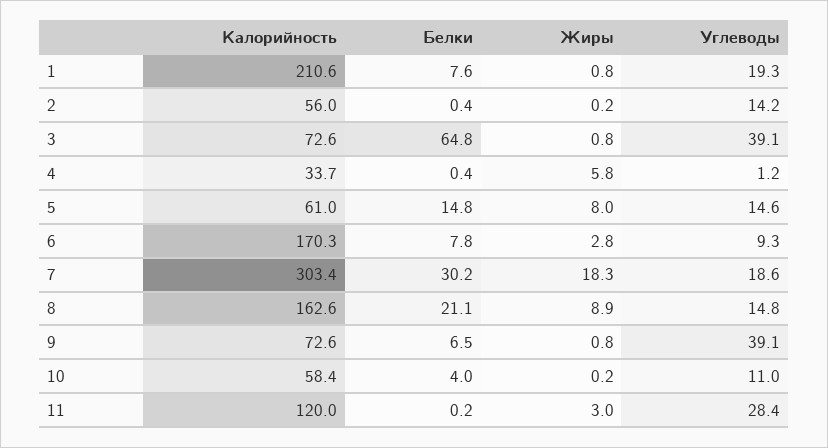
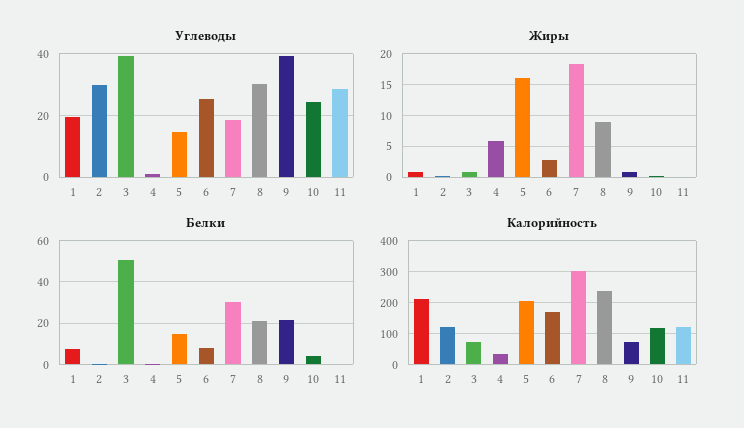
Калорийность, 2: 56 -> 120
Углеводы, 2: 14.2 -> 30
Белки, 3: 64.8 -> 50
Калорийность, 5: 61 -> 200
Жиры, 5: 8 -> 16
Углеводы, 6: 9.3 -> 26
Калорийность, 8: 162.6 -> 240
Углеводы, 8: 14.8 -> 30
Белки, 9: 6.5 -> 20
Калорийность, 10: 58.4 -> 120
Углеводы, 10: 11 -> 24
Жиры, 11: 3 -> 0

